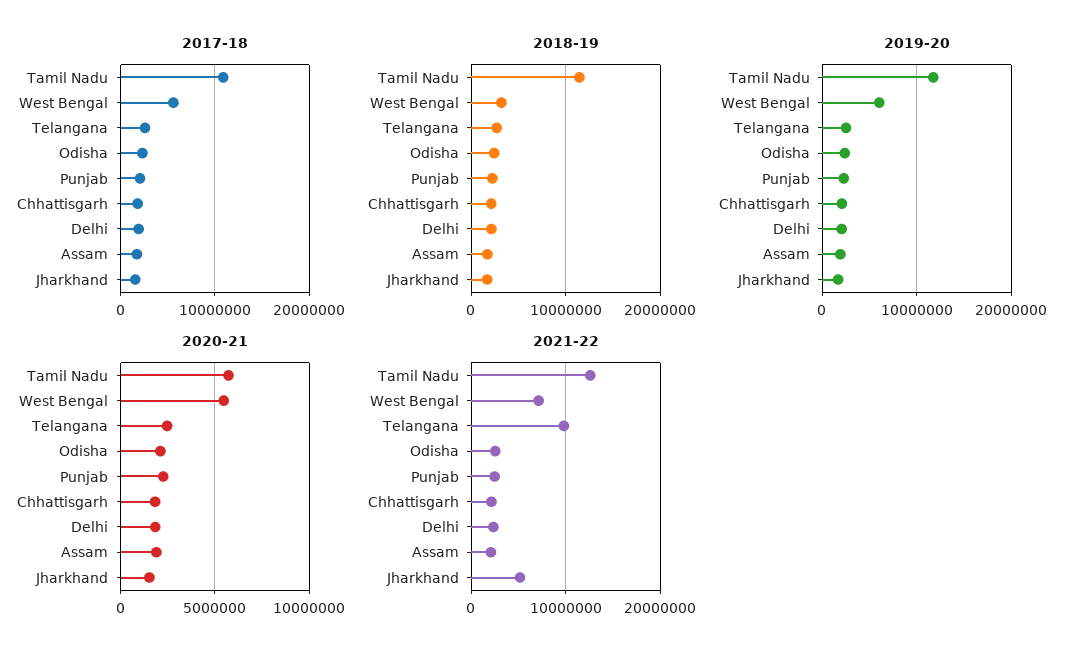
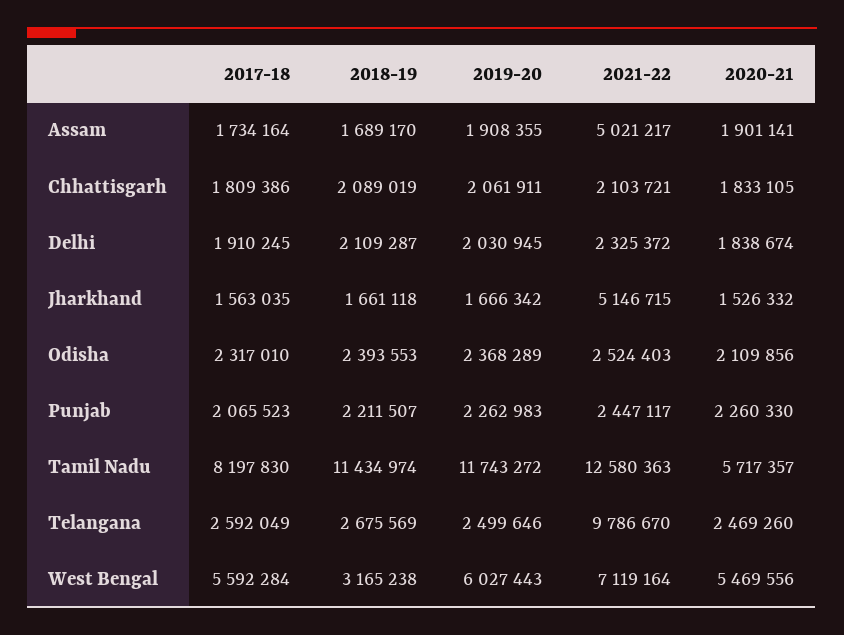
2017-18, Tamil Nadu: 11000000 -> 8197830
2021-22, Assam: 2000000 -> 5021217

